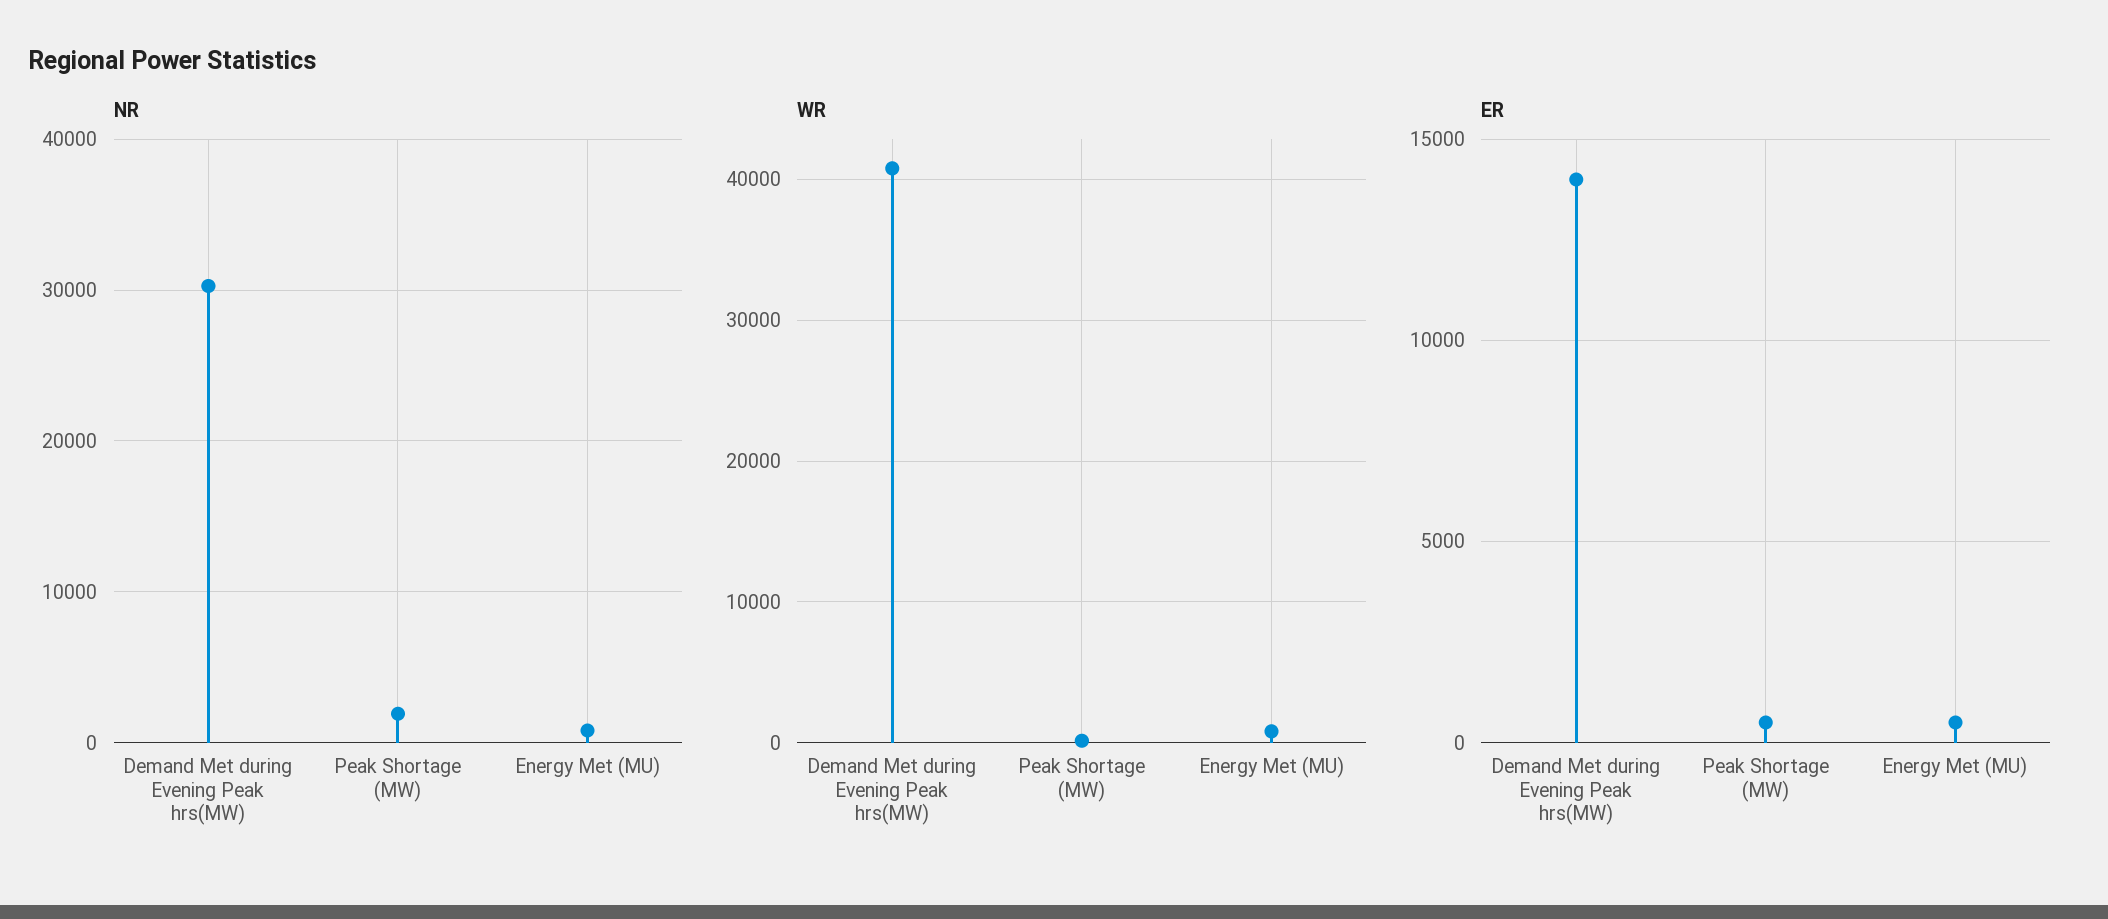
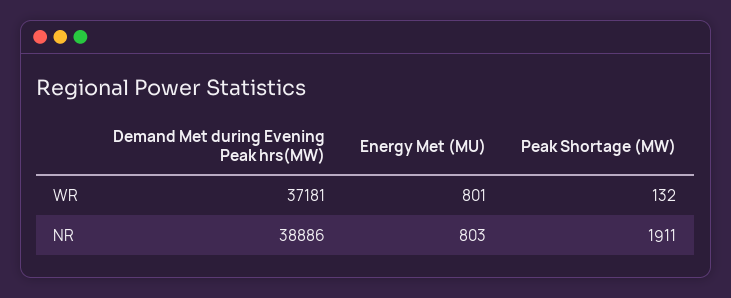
NR, Demand Met during Evening Peak hrs(MW): 30000 -> 38886
WR, Demand Met during Evening Peak hrs(MW): 41000 -> 37181
ER, Demand Met during Evening Peak hrs(MW): 14000 -> none
ER, Peak Shortage (MW): 500 -> none
ER, Energy Met (MU): 500 -> none

